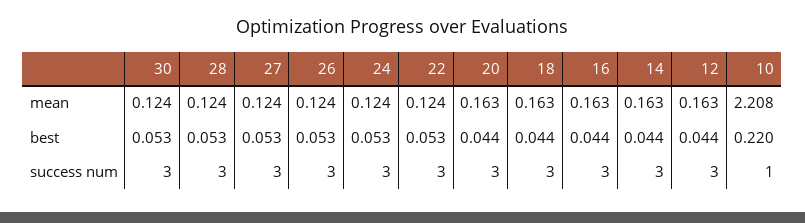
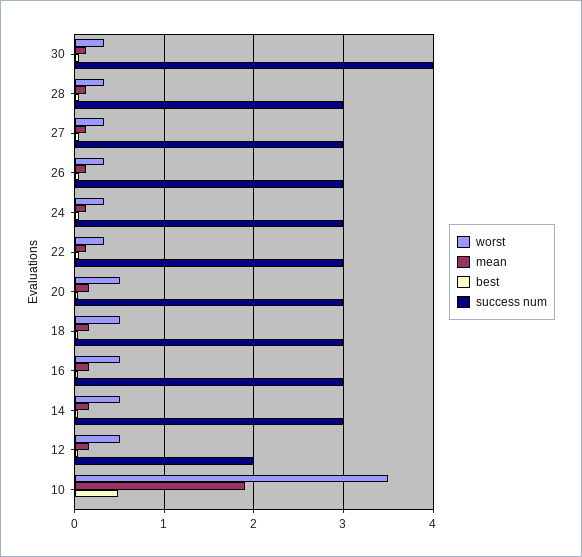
mean, 10: 2.208 -> 1.9
best, 10: 0.22 -> 0.5
success num, 30: 3 -> 4
success num, 12: 3 -> 2
success num, 10: 1 -> 0
worst, 30: none -> 0.3
worst, 28: none -> 0.3
worst, 27: none -> 0.3
worst, 26: none -> 0.3
worst, 24: none -> 0.3
worst, 22: none -> 0.3
worst, 20: none -> 0.5
worst, 18: none -> 0.5
worst, 16: none -> 0.5
worst, 14: none -> 0.5
worst, 12: none -> 0.5
worst, 10: none -> 3.5

